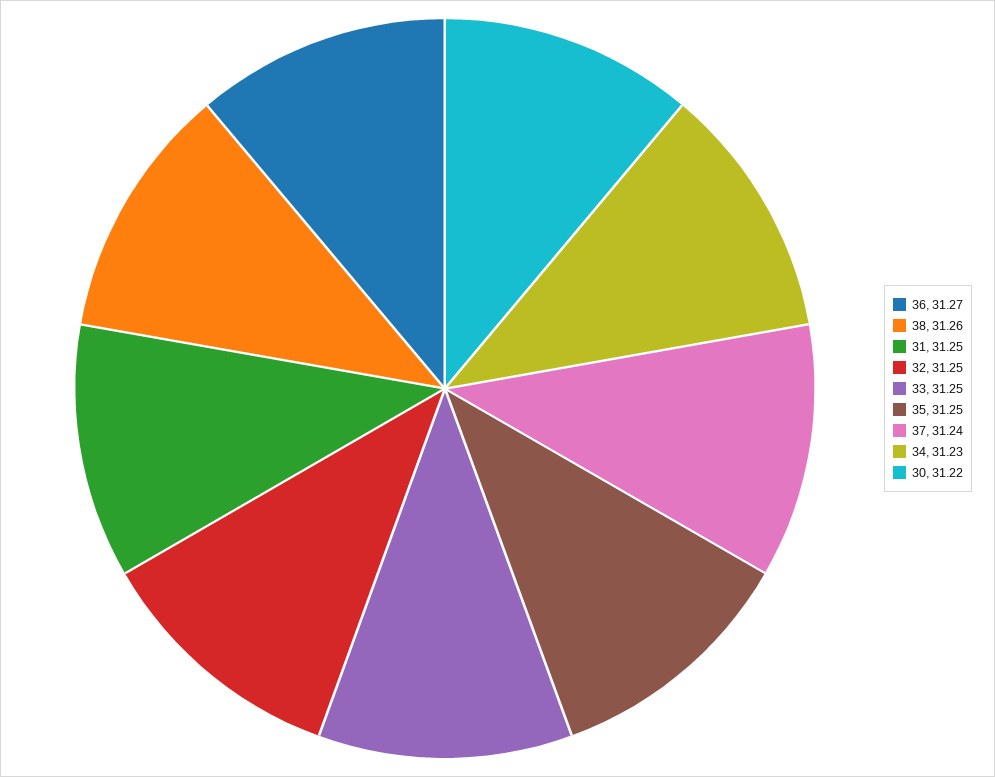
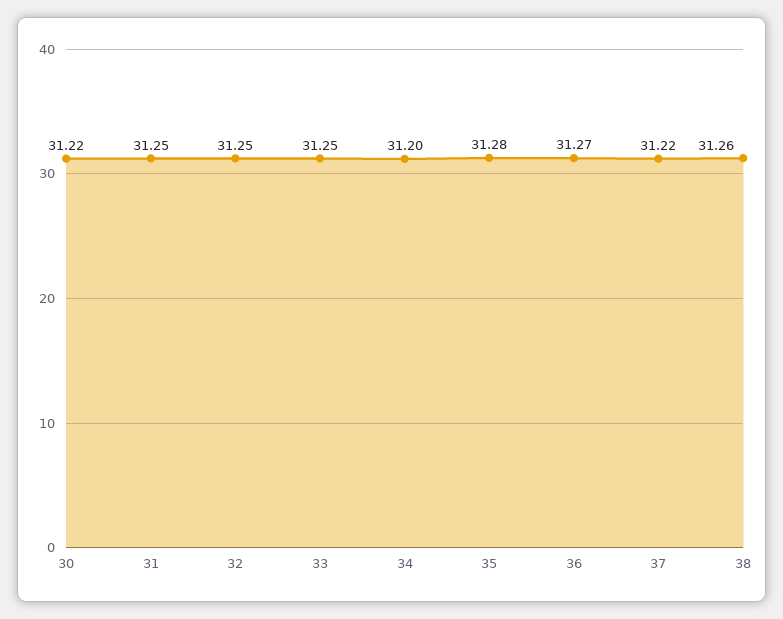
35: 31.25 -> 31.28
37: 31.24 -> 31.22
34: 31.23 -> 31.2

